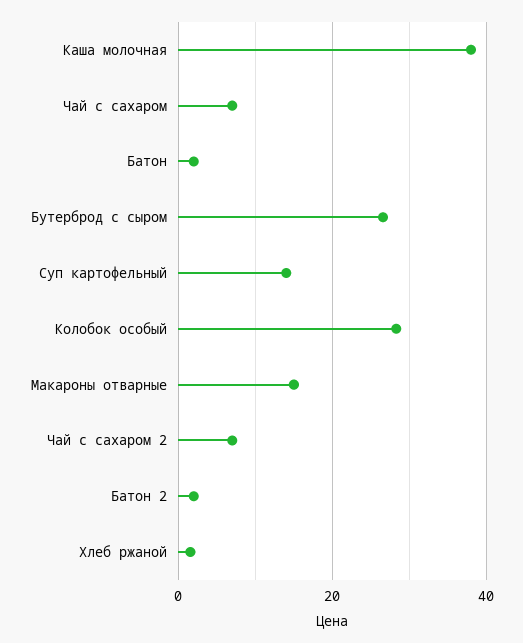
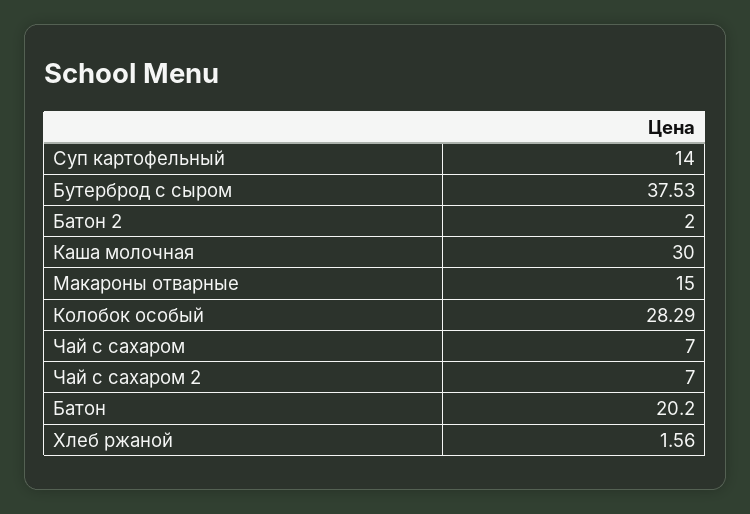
Каша молочная: 38 -> 30
Батон: 2 -> 20.2
Бутерброд с сыром: 26 -> 37.53

